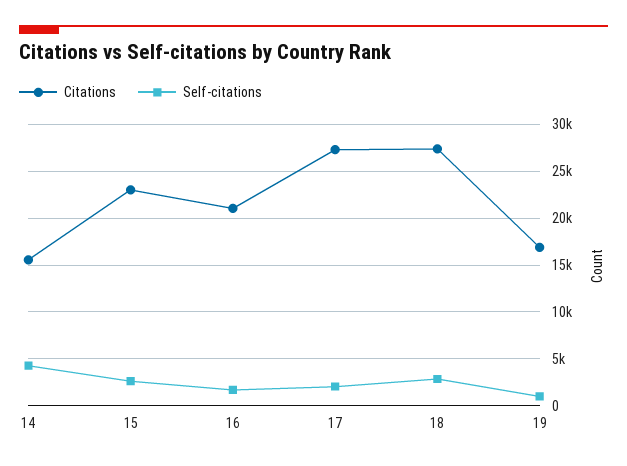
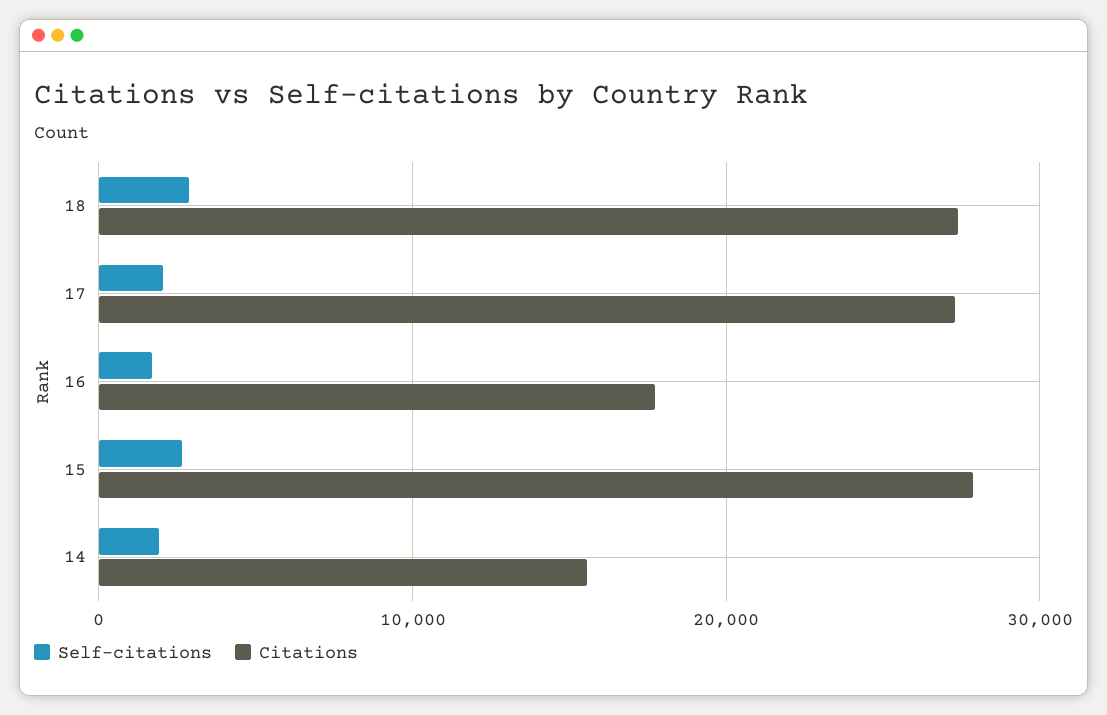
Self-citations, 14: 4000 -> 2000
Citations, 15: 23000 -> 28000
Citations, 16: 21000 -> 18000
Citations, 19: 17000 -> none
Self-citations, 19: 1000 -> none

